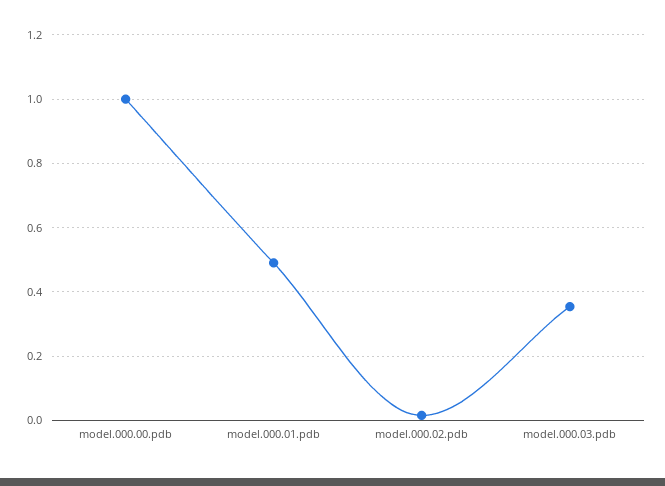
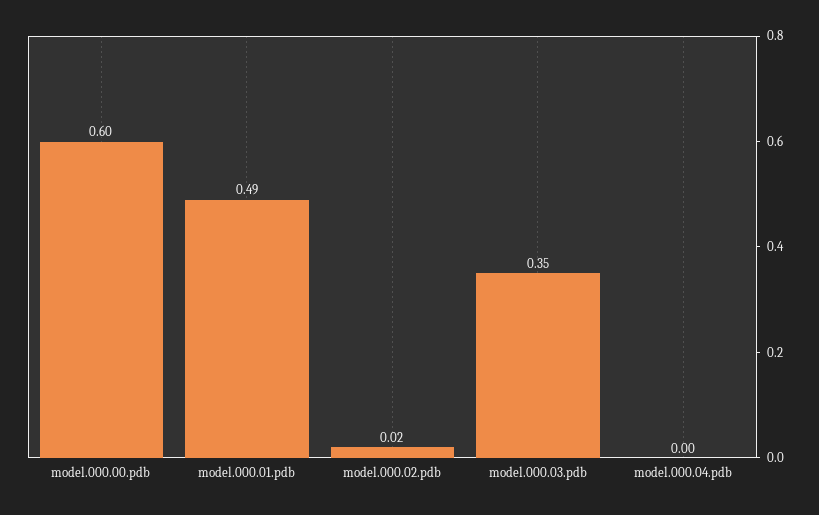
model.000.00.pdb: 1 -> 0.6
model.000.04.pdb: none -> 0

